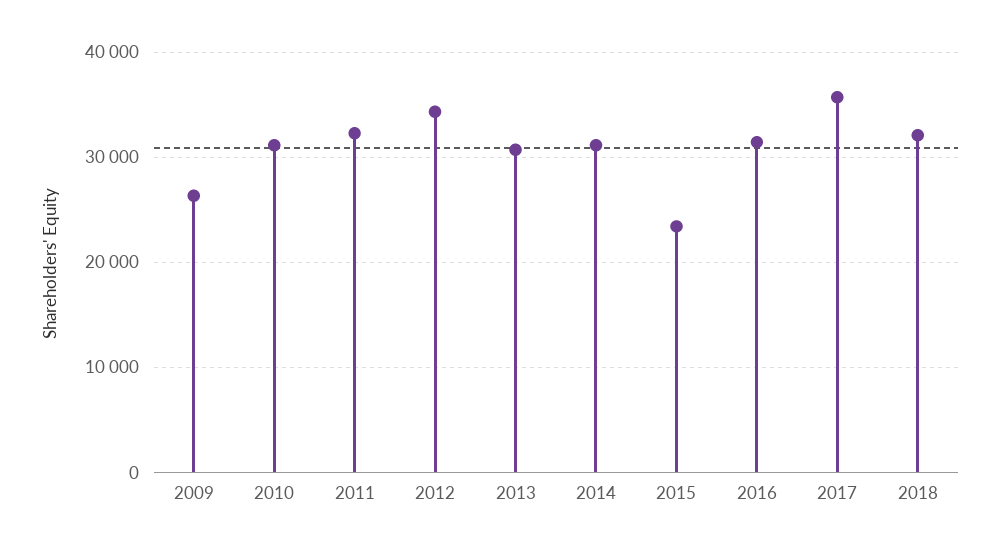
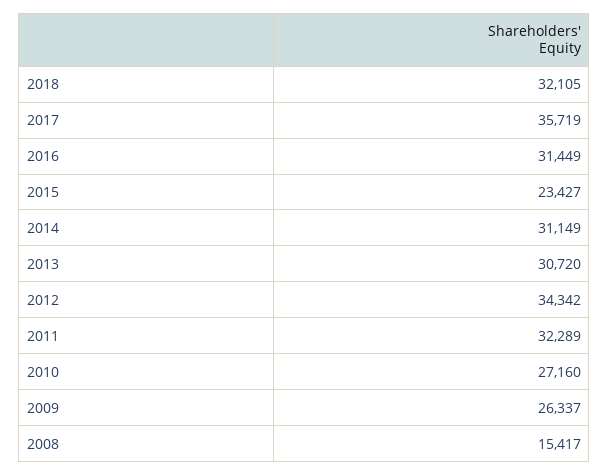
2010: 31000 -> 27160
2008: none -> 15417

